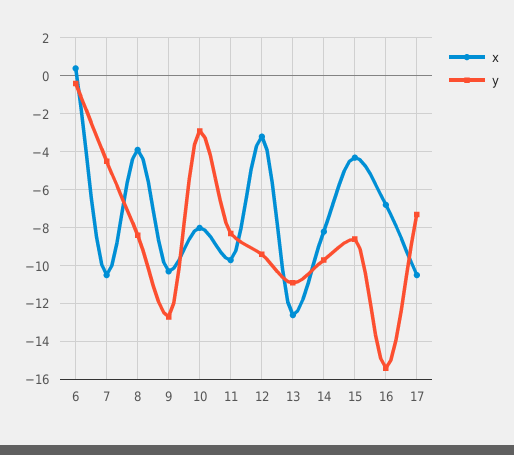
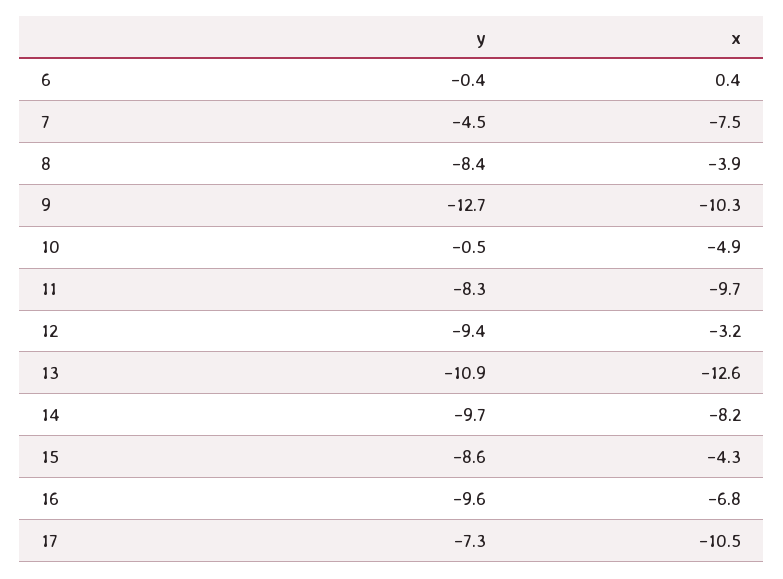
x, 7: -10.5 -> -7.5
x, 10: -8 -> -4.9
y, 10: -3 -> -0.5
y, 16: -15.5 -> -9.6

